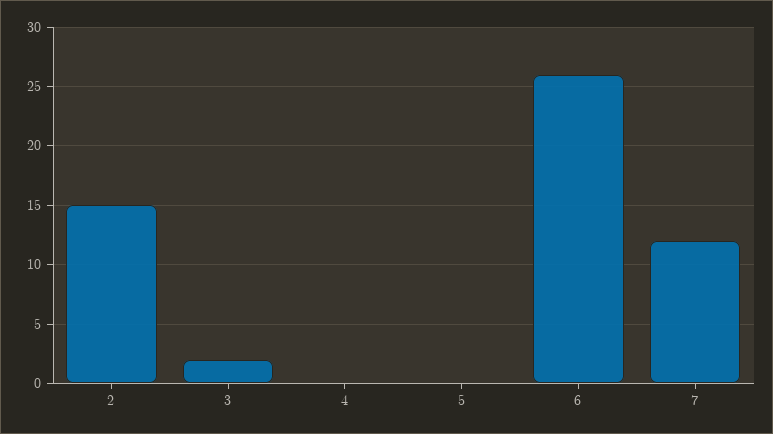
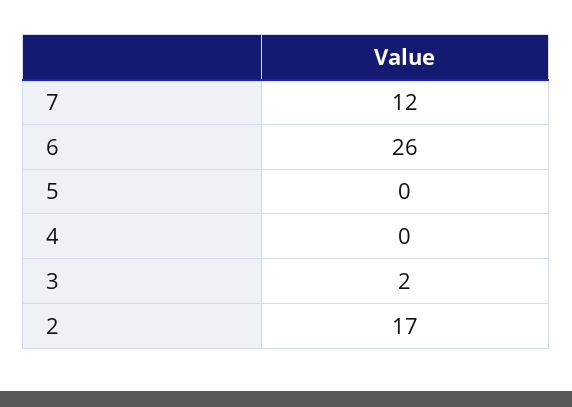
2: 15 -> 17

